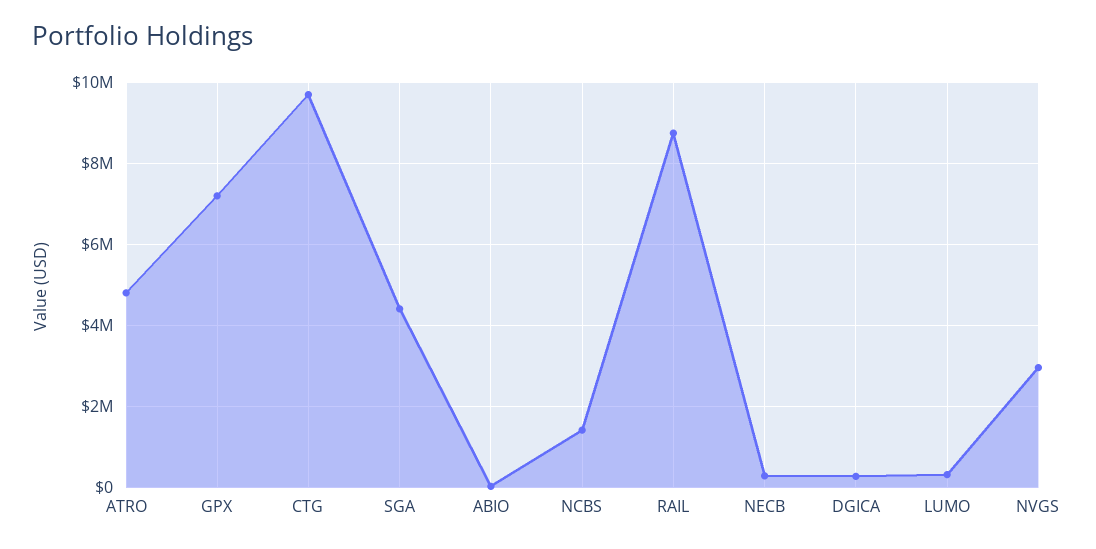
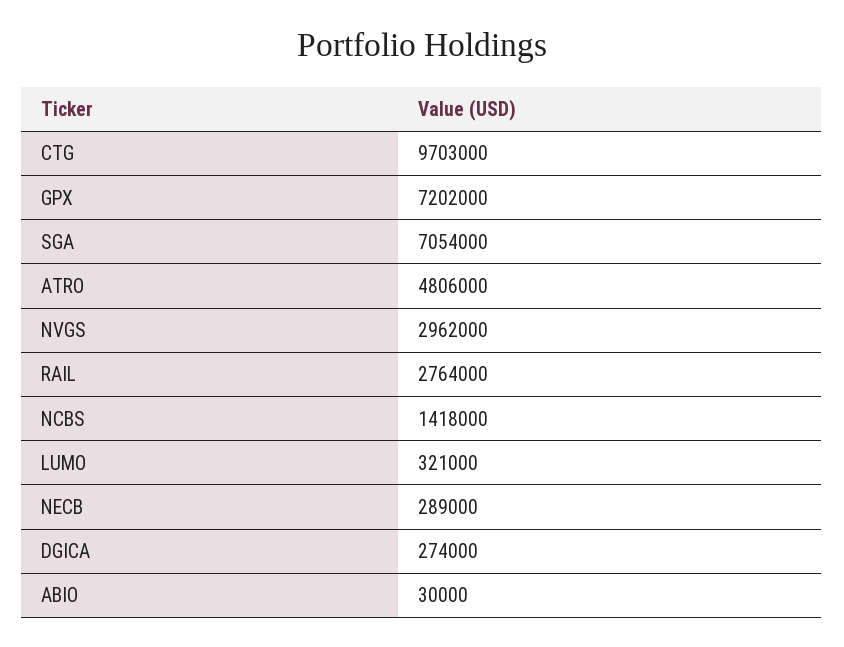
SGA: 4400000 -> 7054000
RAIL: 8800000 -> 2764000

